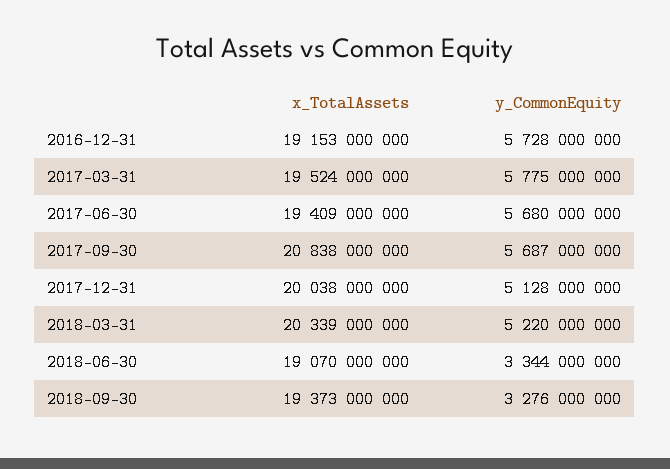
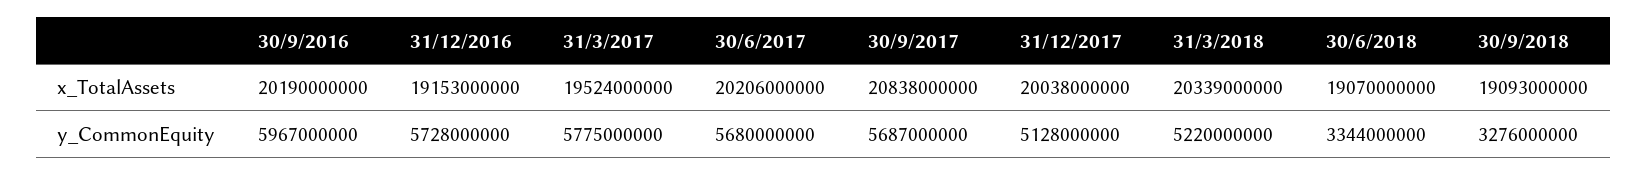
x_TotalAssets, 2017-06-30: 19409000000 -> 20206000000
x_TotalAssets, 2018-09-30: 19373000000 -> 19093000000
x_TotalAssets, 30/9/2016: none -> 20190000000
y_CommonEquity, 30/9/2016: none -> 5967000000

